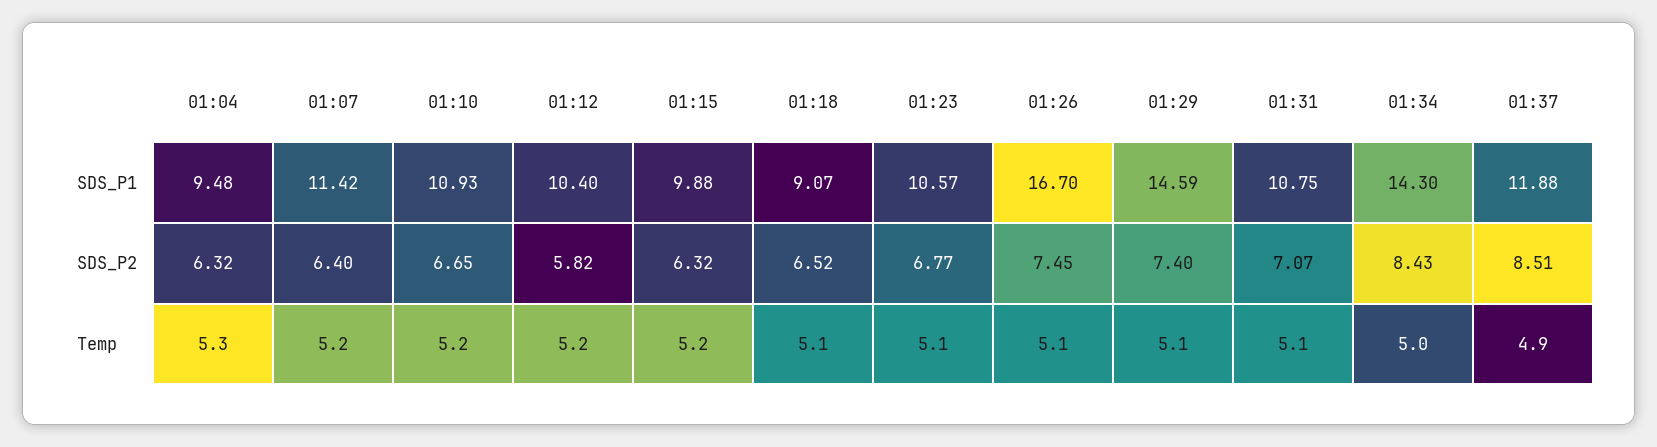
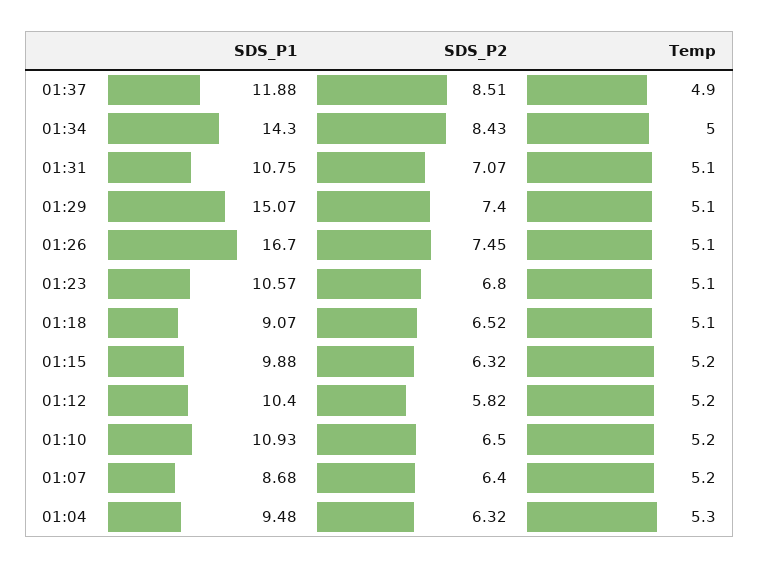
01:07, SDS_P1: 11.42 -> 8.68
01:29, SDS_P1: 14.59 -> 15.07
01:10, SDS_P2: 6.65 -> 6.5
01:23, SDS_P2: 6.77 -> 6.8

